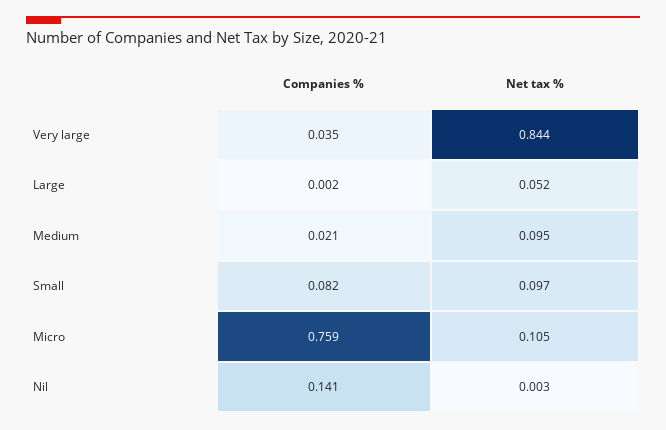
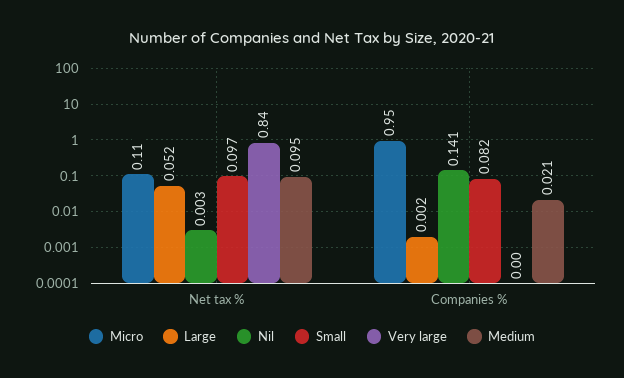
Very large, Companies %: 0.035 -> 0
Micro, Companies %: 0.759 -> 0.95

